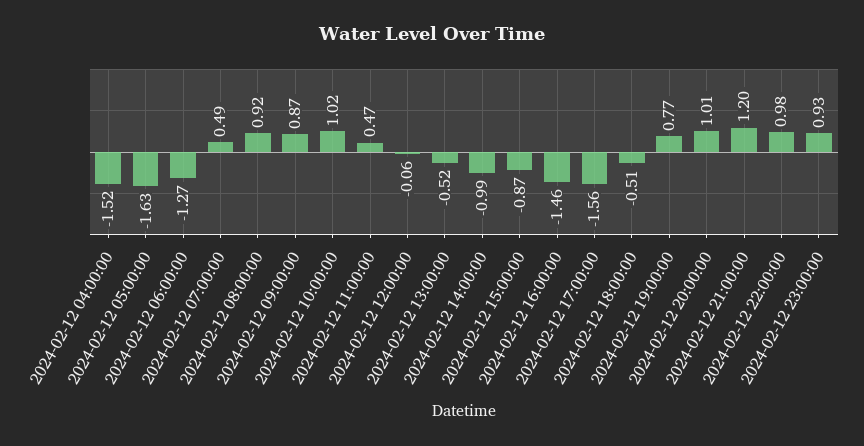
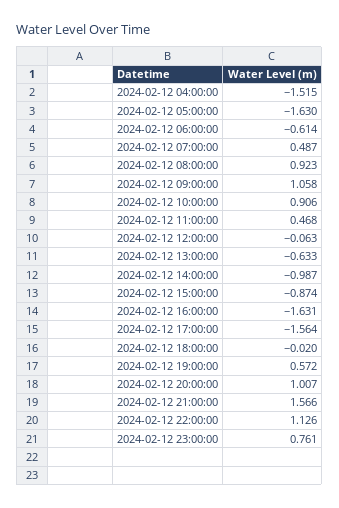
2024-02-12 06:00:00: -1.27 -> -0.614
2024-02-12 09:00:00: 0.87 -> 1.058
2024-02-12 10:00:00: 1.02 -> 0.906
2024-02-12 13:00:00: -0.52 -> -0.633
2024-02-12 16:00:00: -1.46 -> -1.631
2024-02-12 18:00:00: -0.51 -> -0.02
2024-02-12 19:00:00: 0.77 -> 0.572
2024-02-12 21:00:00: 1.2 -> 1.566
2024-02-12 22:00:00: 0.98 -> 1.126
2024-02-12 23:00:00: 0.93 -> 0.761

